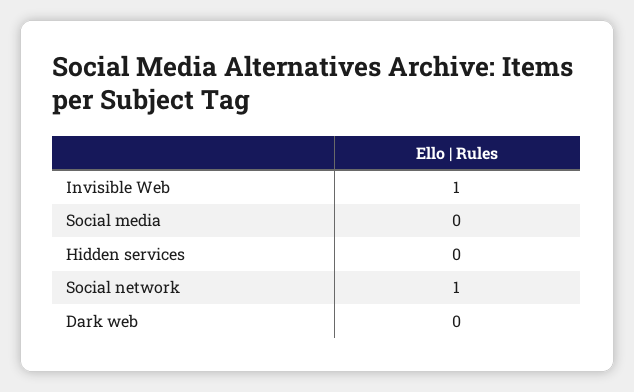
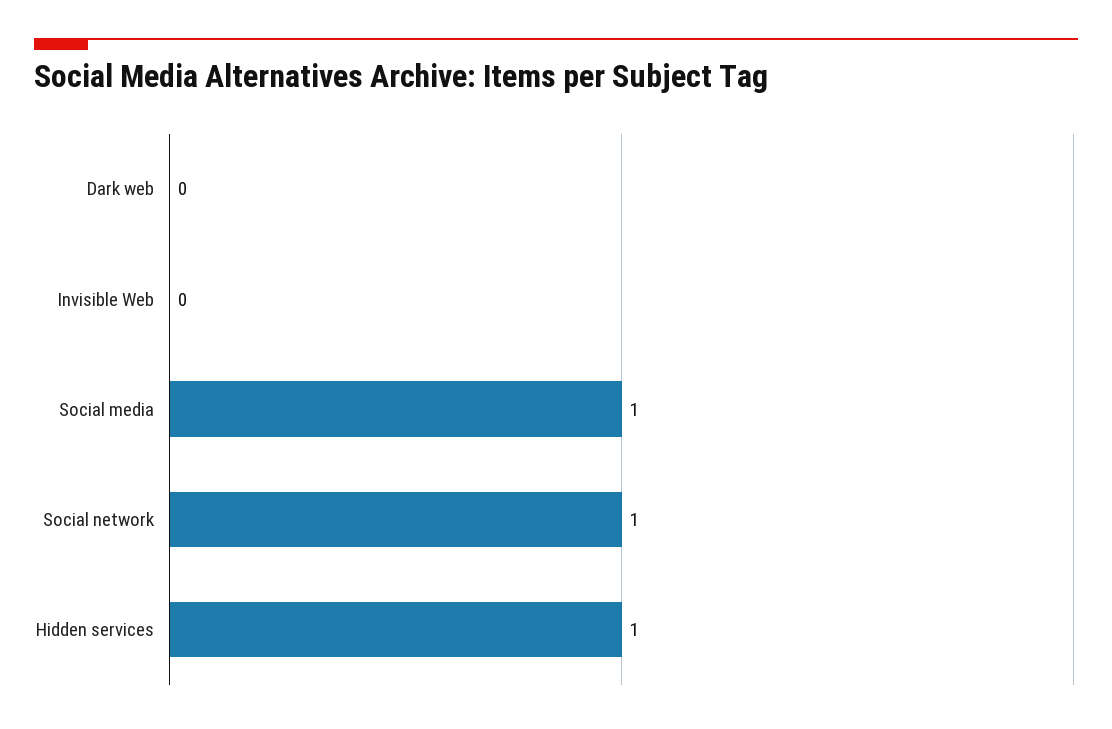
Invisible Web: 1 -> 0
Social media: 0 -> 1
Hidden services: 0 -> 1

